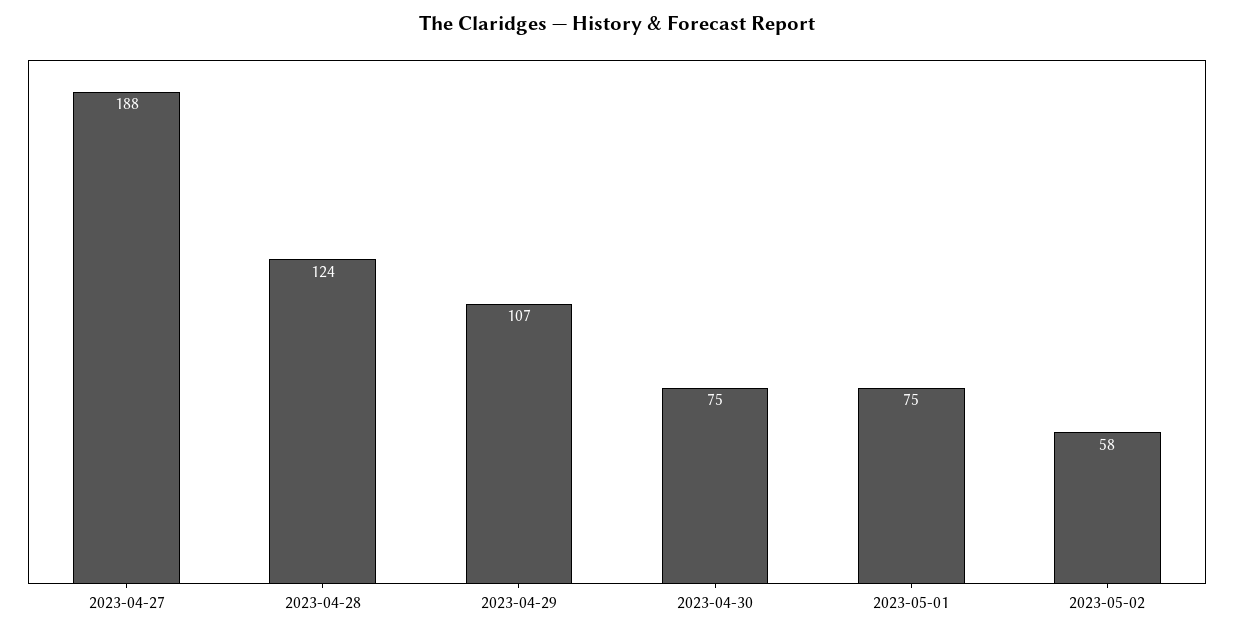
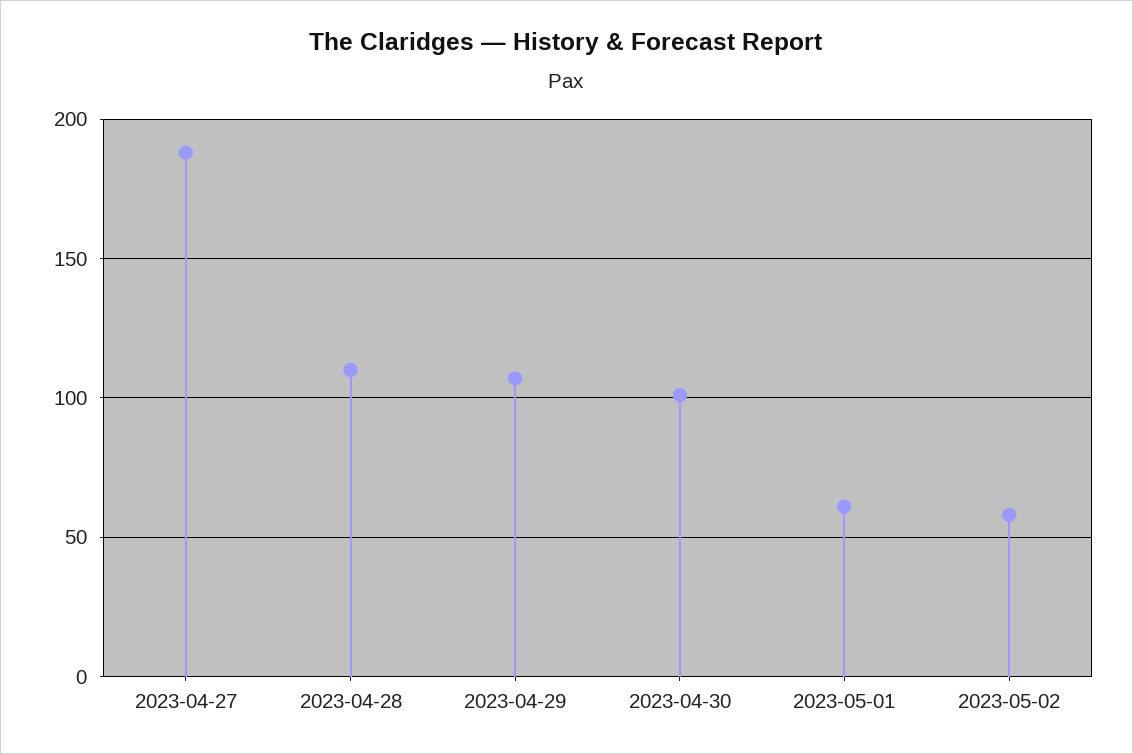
2023-04-28: 124 -> 110
2023-04-30: 75 -> 100
2023-05-01: 75 -> 60

